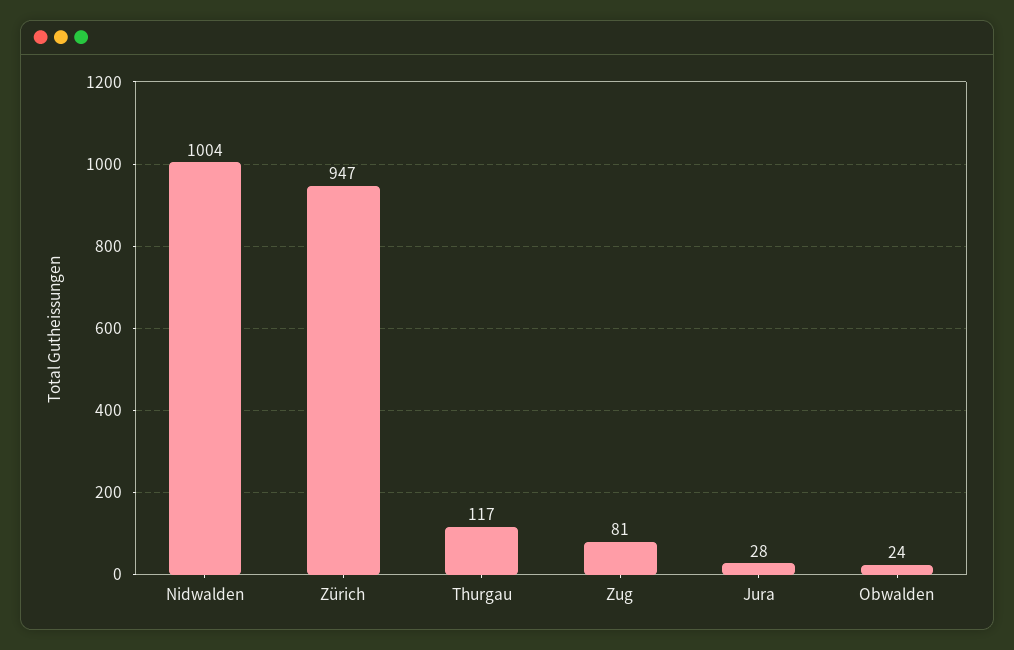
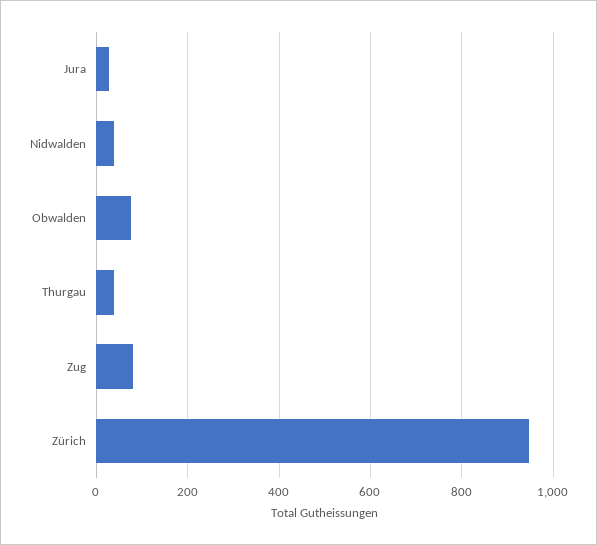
Nidwalden: 1004 -> 40
Thurgau: 117 -> 40
Obwalden: 24 -> 80

